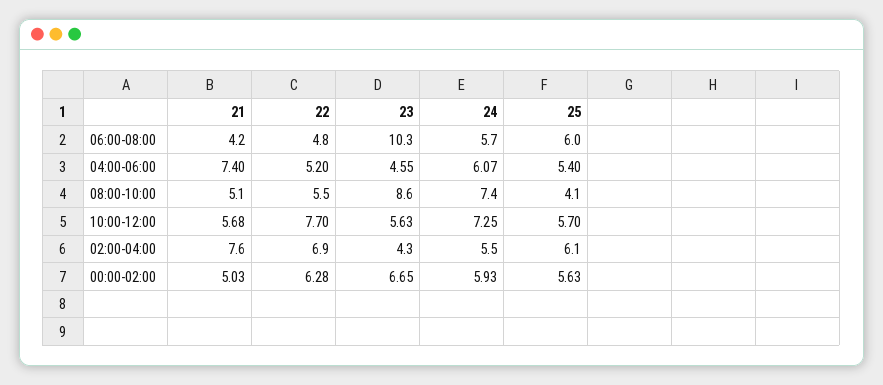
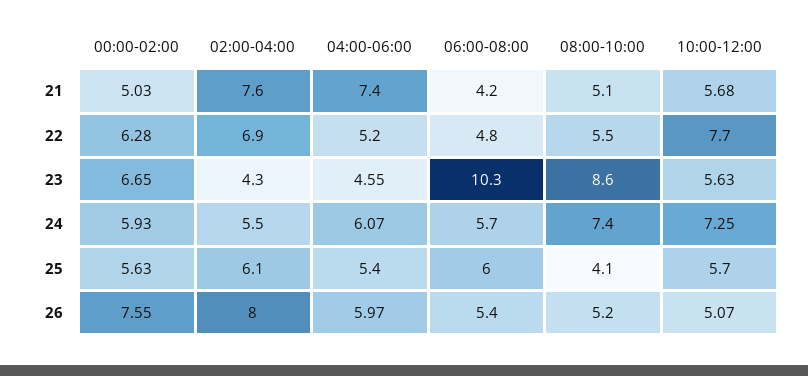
26, 00:00-02:00: none -> 7.55
26, 02:00-04:00: none -> 8
26, 04:00-06:00: none -> 5.97
26, 06:00-08:00: none -> 5.4
26, 08:00-10:00: none -> 5.2
26, 10:00-12:00: none -> 5.07

